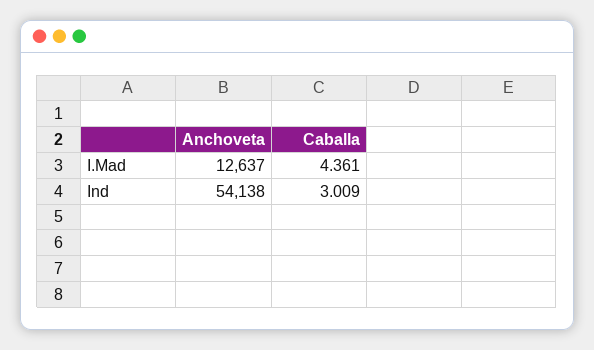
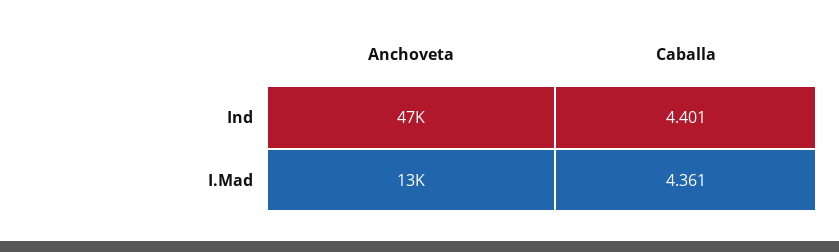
Anchoveta, Ind: 54138 -> 47000
Caballa, Ind: 3.009 -> 4.401

